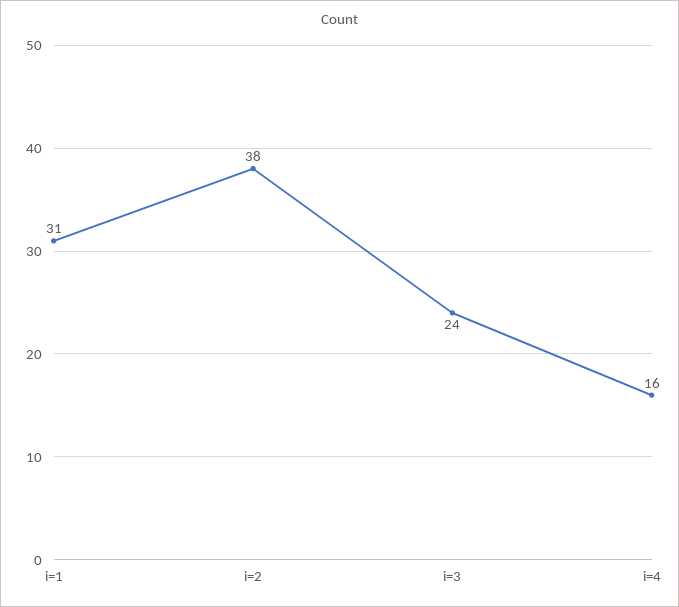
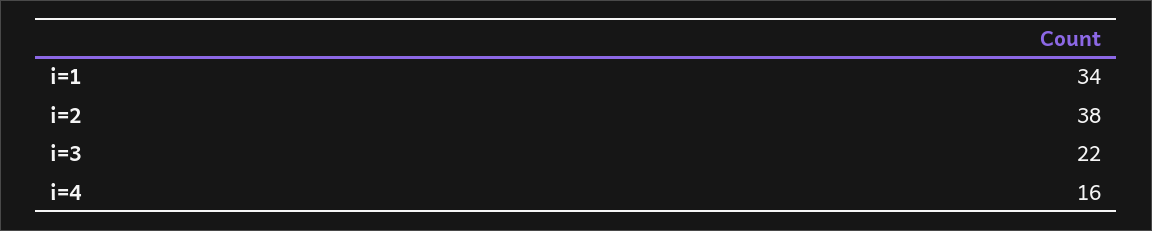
i=1: 31 -> 34
i=3: 24 -> 22

